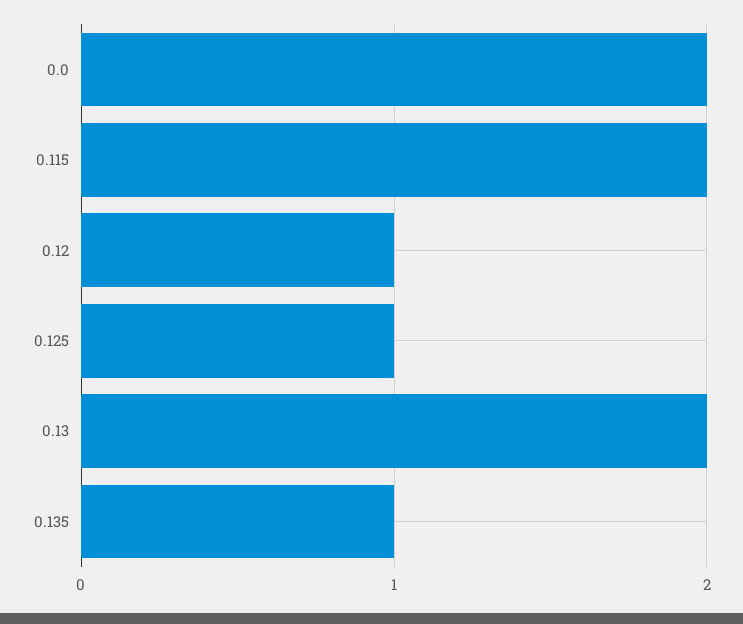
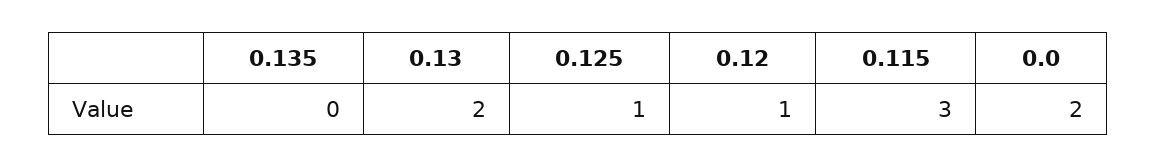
0.115: 2 -> 3
0.135: 1 -> 0

